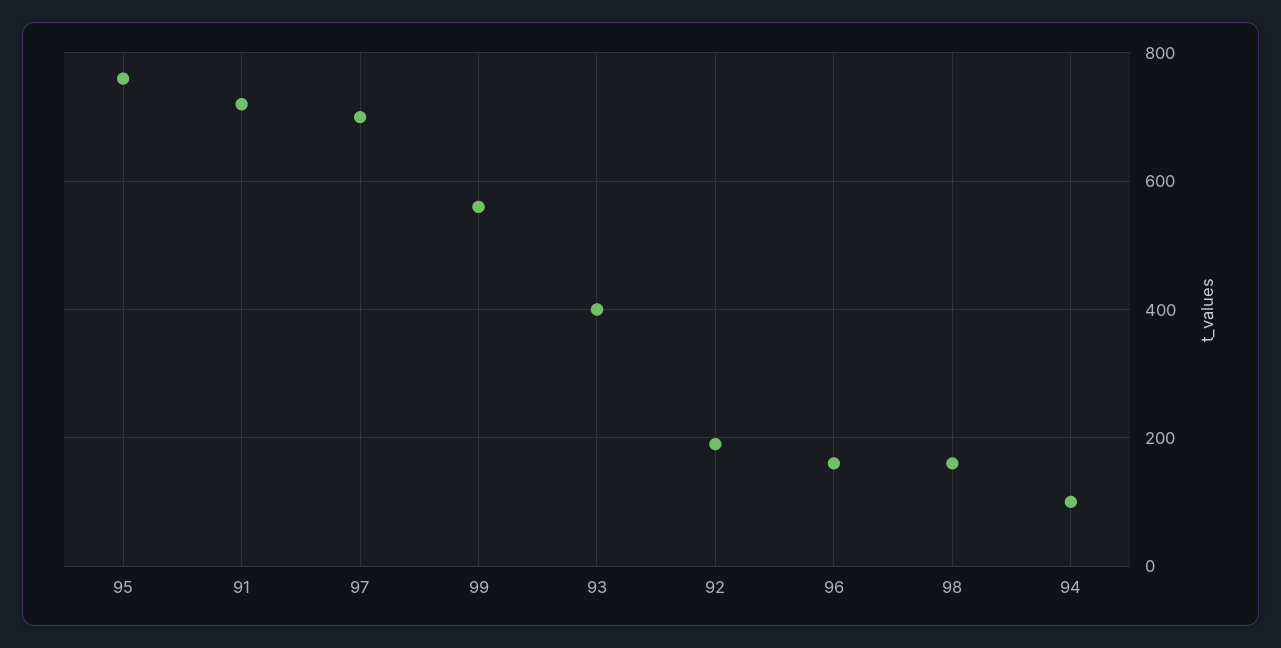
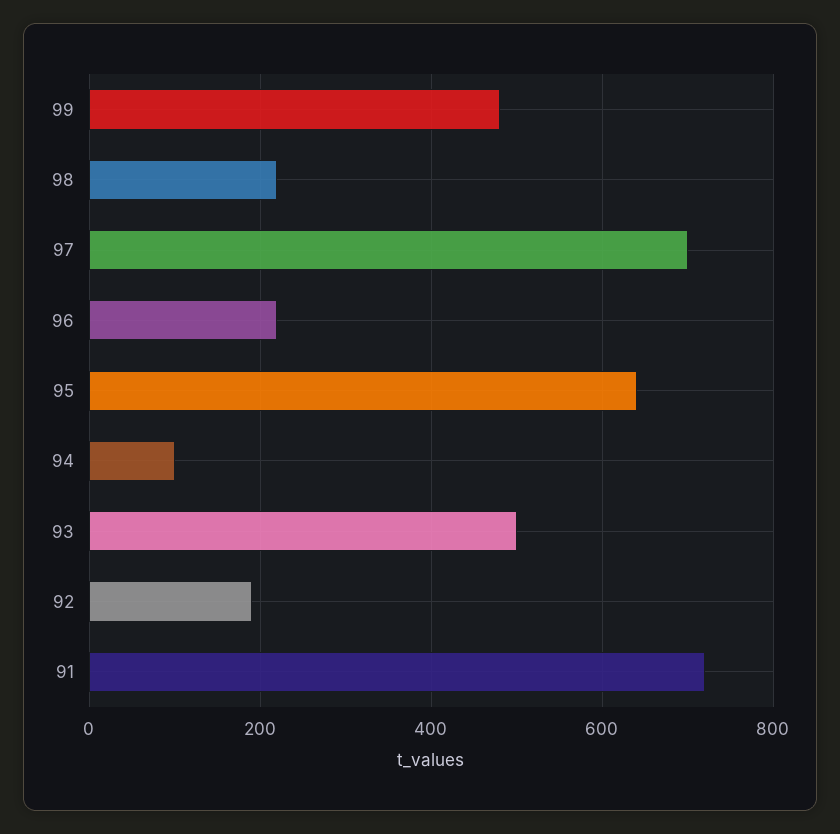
95: 760 -> 640
99: 560 -> 480
93: 400 -> 500
96: 160 -> 220
98: 160 -> 220

